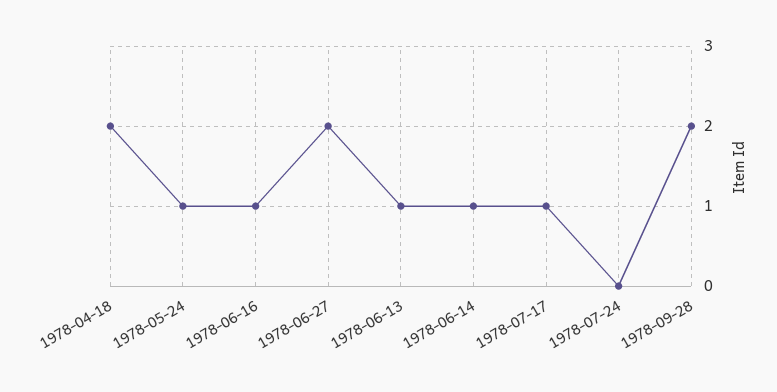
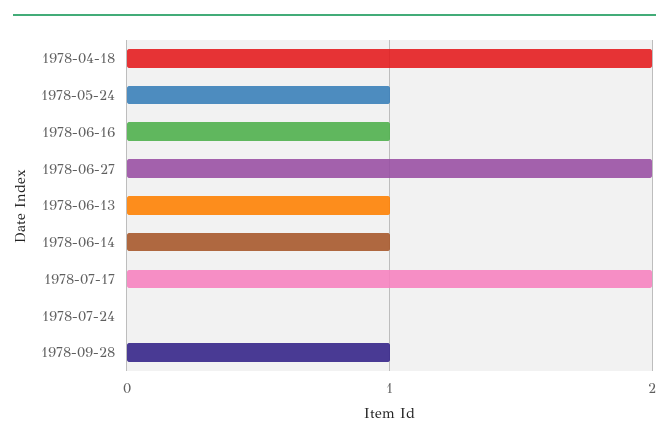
1978-07-17: 1 -> 2
1978-09-28: 2 -> 1

